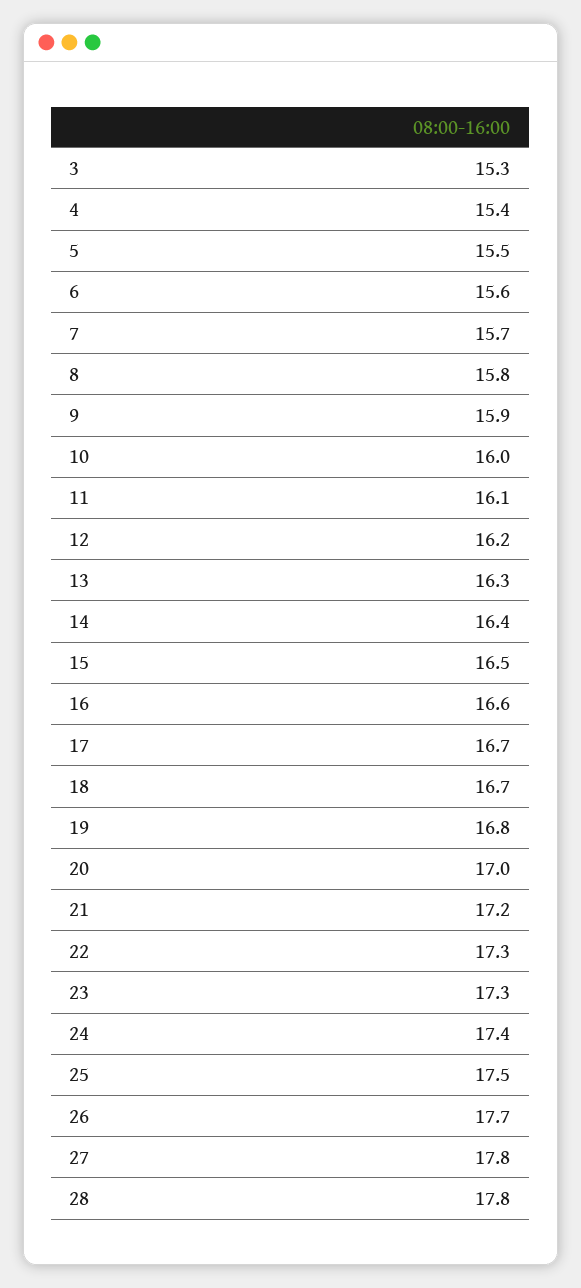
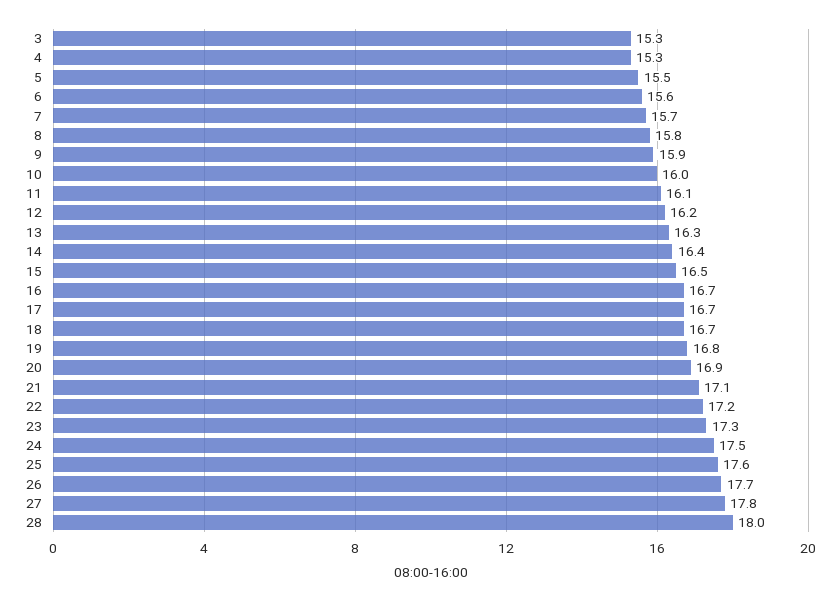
4: 15.4 -> 15.3
16: 16.6 -> 16.7
20: 17 -> 16.9
21: 17.2 -> 17.1
22: 17.3 -> 17.2
24: 17.4 -> 17.5
25: 17.5 -> 17.6
28: 17.8 -> 18

